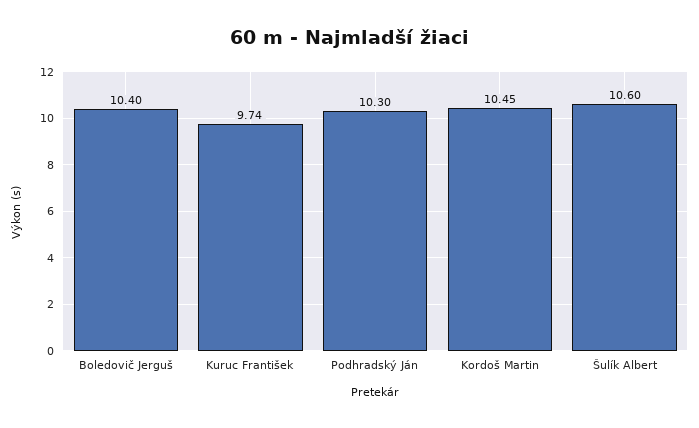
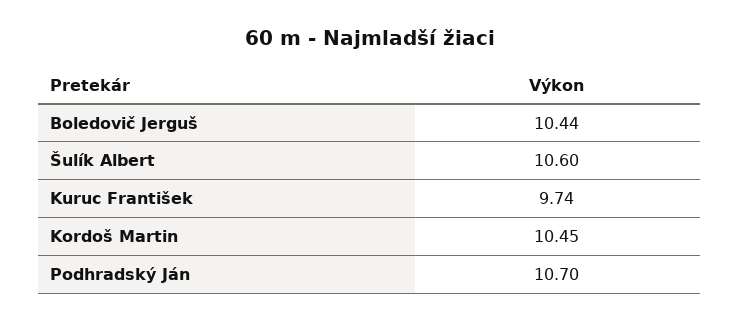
Boledovič Jerguš: 10.4 -> 10.44
Podhradský Ján: 10.3 -> 10.7

